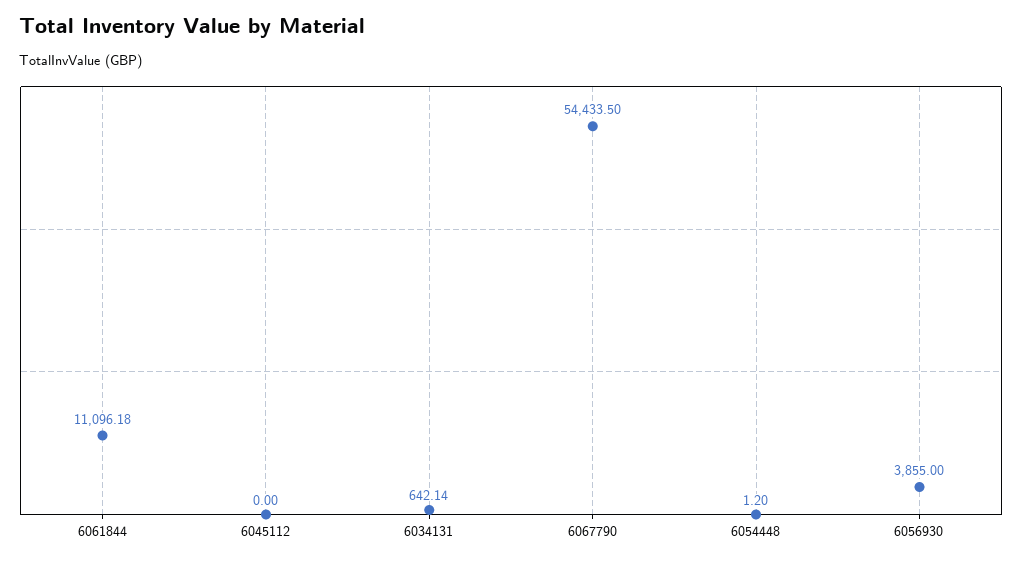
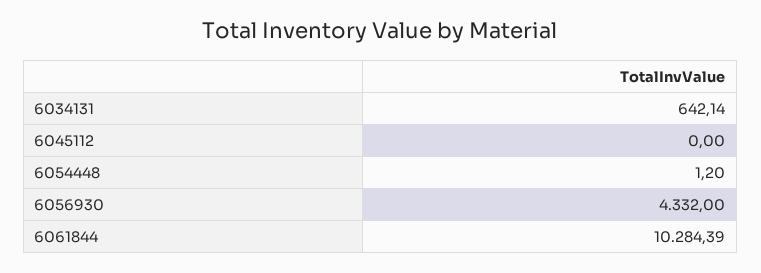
6061844: 11096.18 -> 10284.39
6067790: 54433.5 -> none
6056930: 3855 -> 4332

